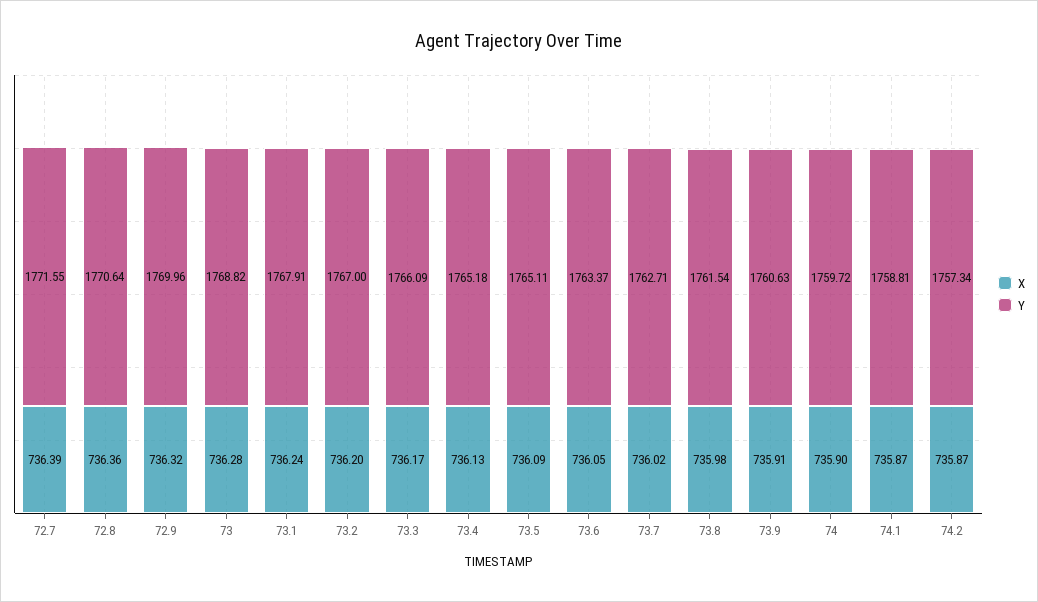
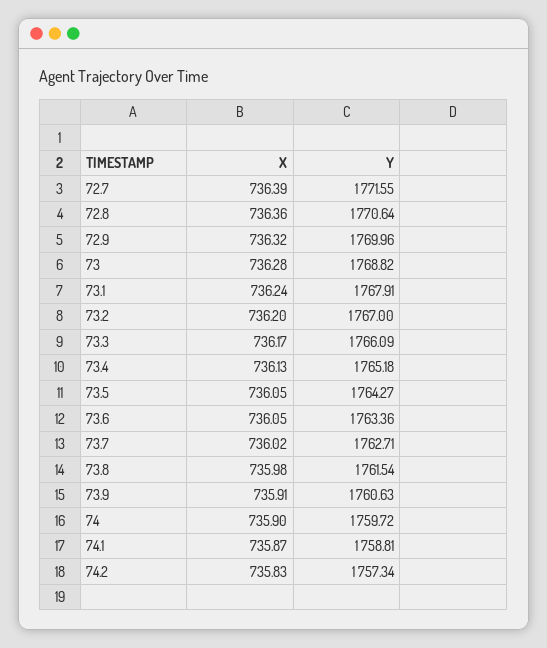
X, 73.5: 736.09 -> 736.05
Y, 73.5: 1765.11 -> 1764.27
Y, 73.6: 1763.37 -> 1763.36
X, 74.2: 735.87 -> 735.83

